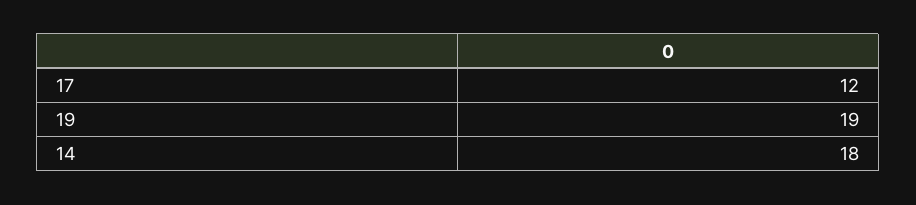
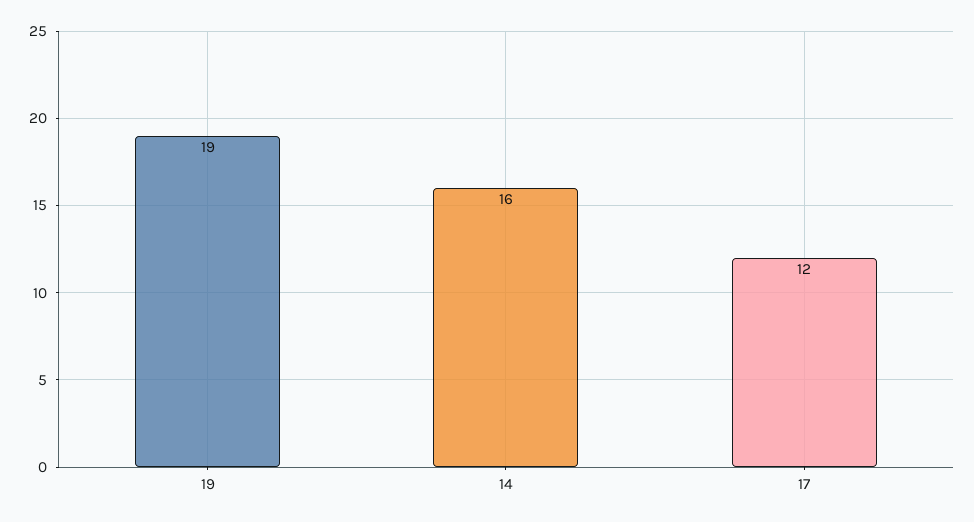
14: 18 -> 16

